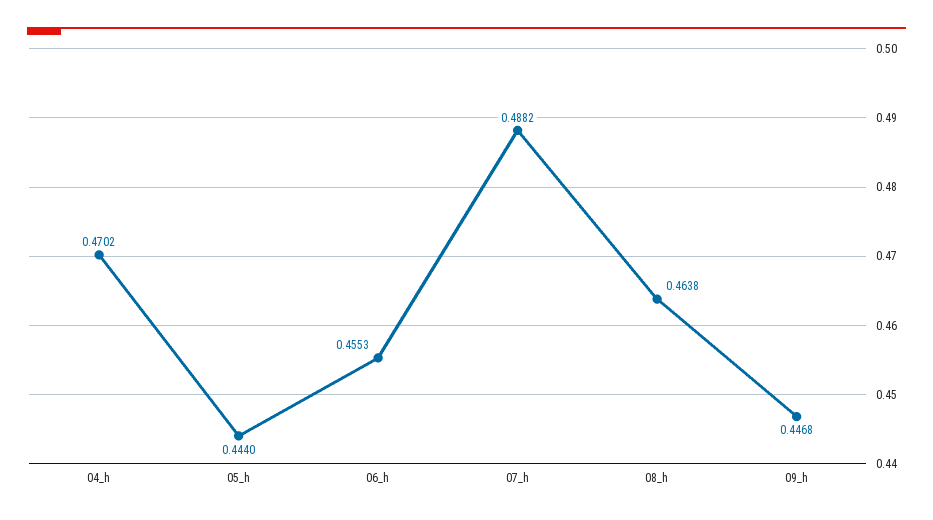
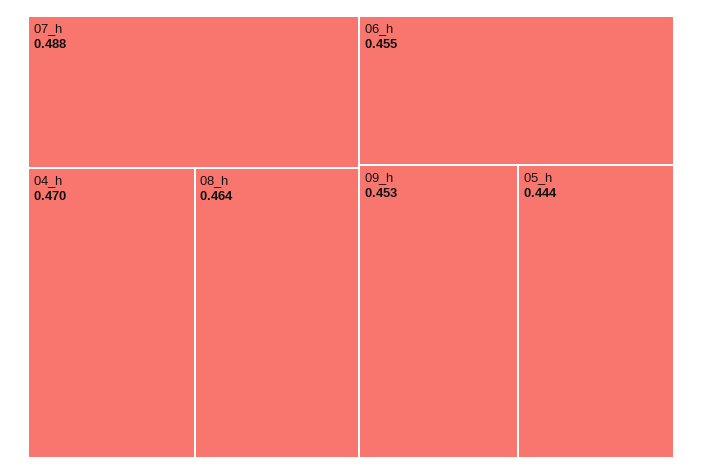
09_h: 0.4468 -> 0.453

